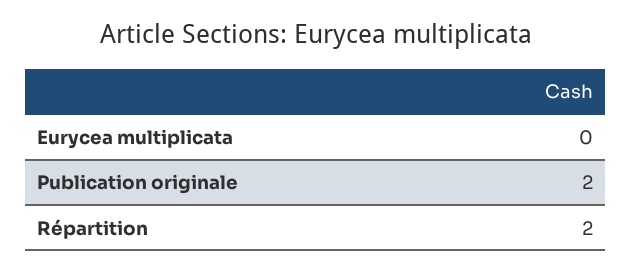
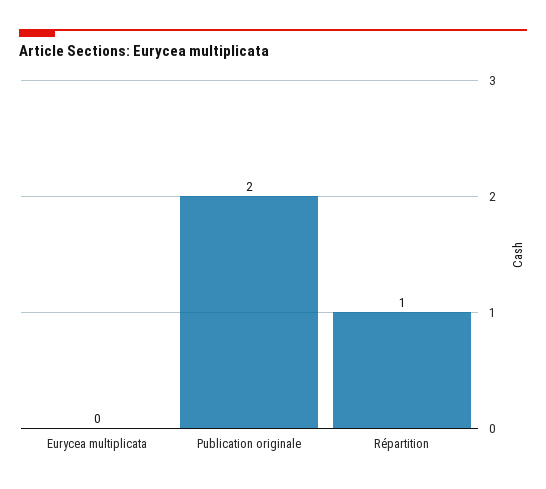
Répartition: 2 -> 1

